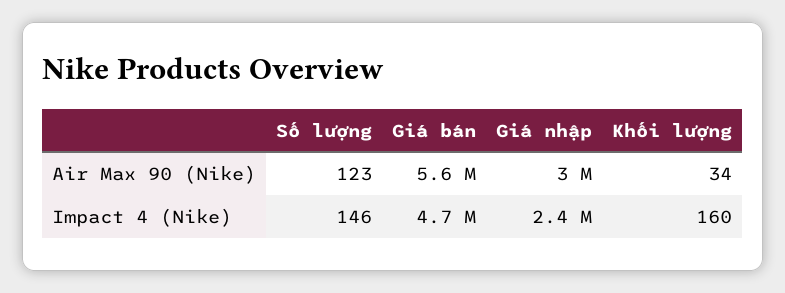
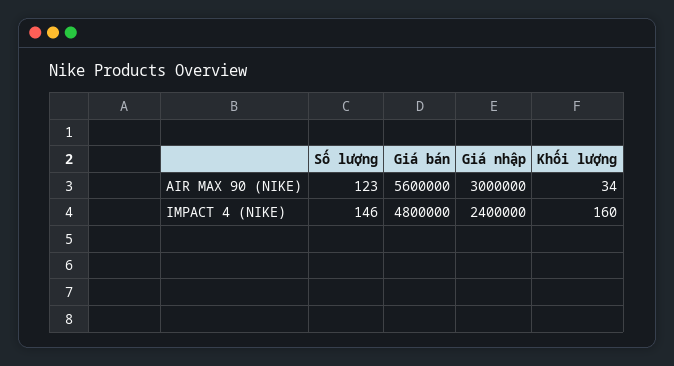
Giá bán, Impact 4 (Nike): 4700000 -> 4800000

